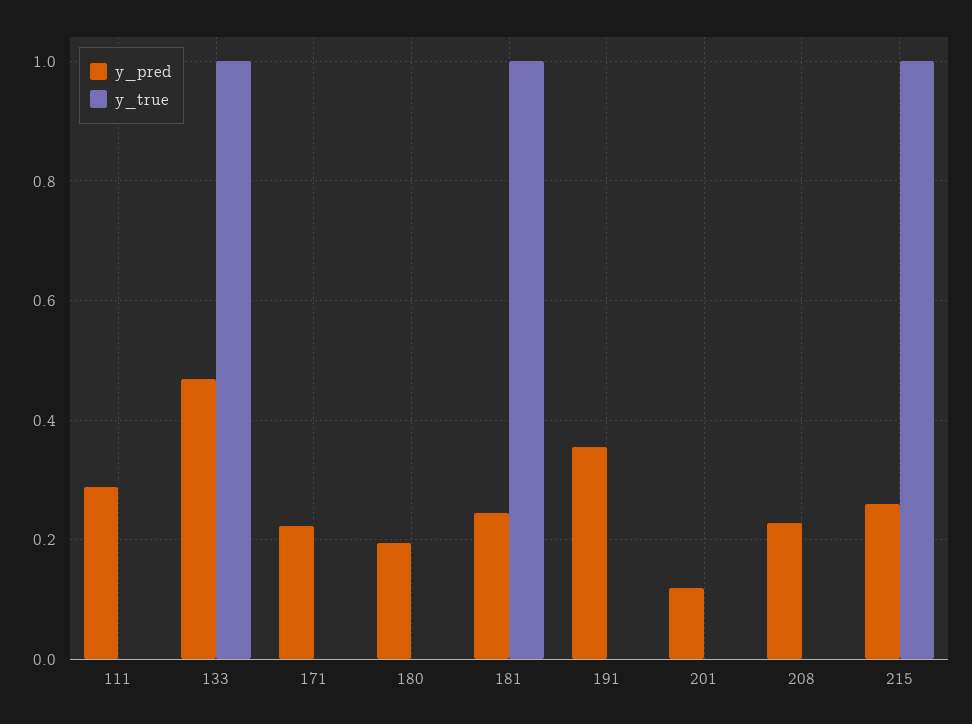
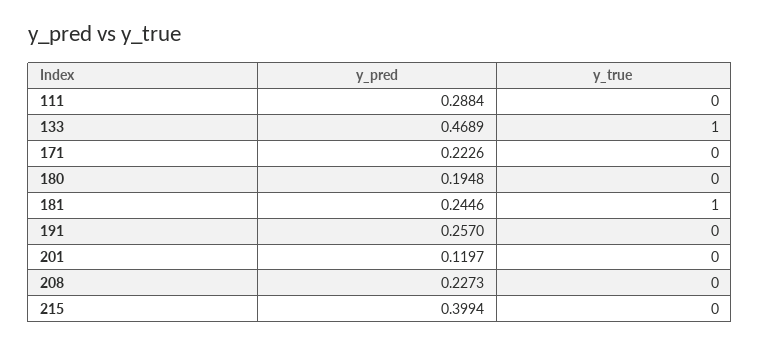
y_pred, 191: 0.36 -> 0.257
y_pred, 215: 0.26 -> 0.3994
y_true, 215: 1 -> 0

